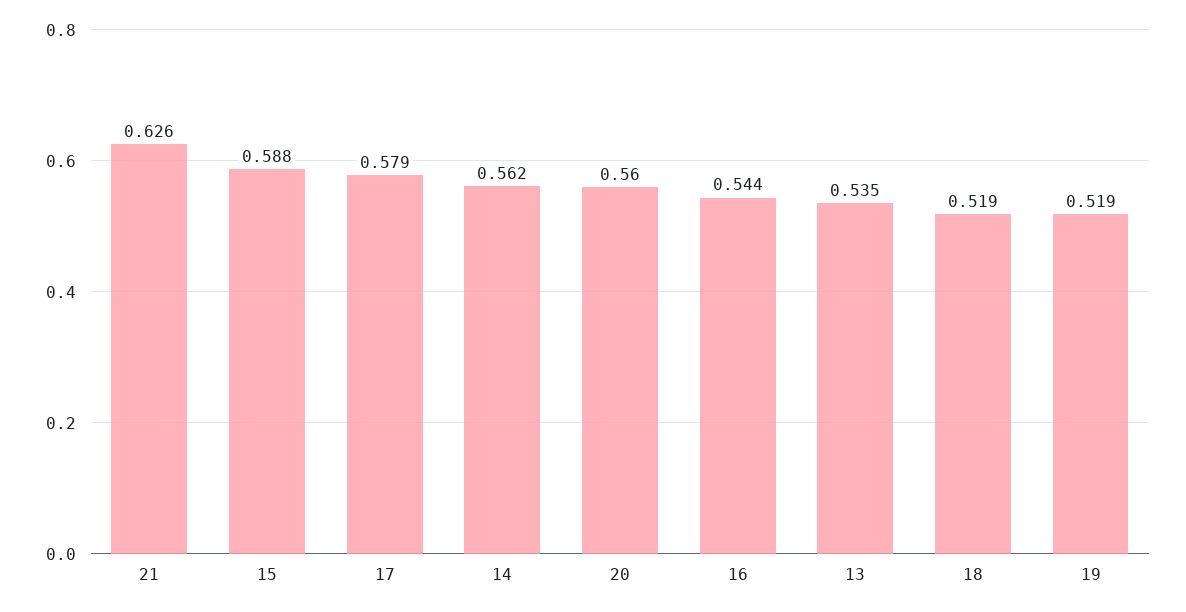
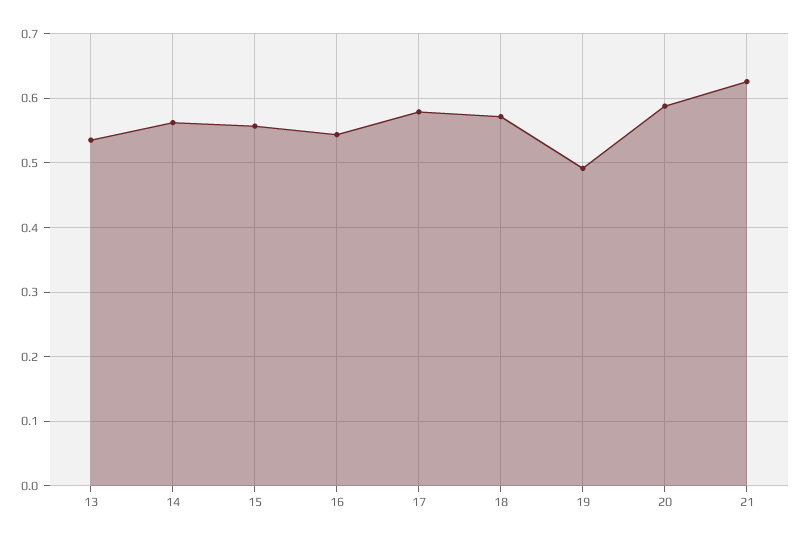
15: 0.588 -> 0.56
20: 0.56 -> 0.59
18: 0.519 -> 0.57
19: 0.519 -> 0.49

